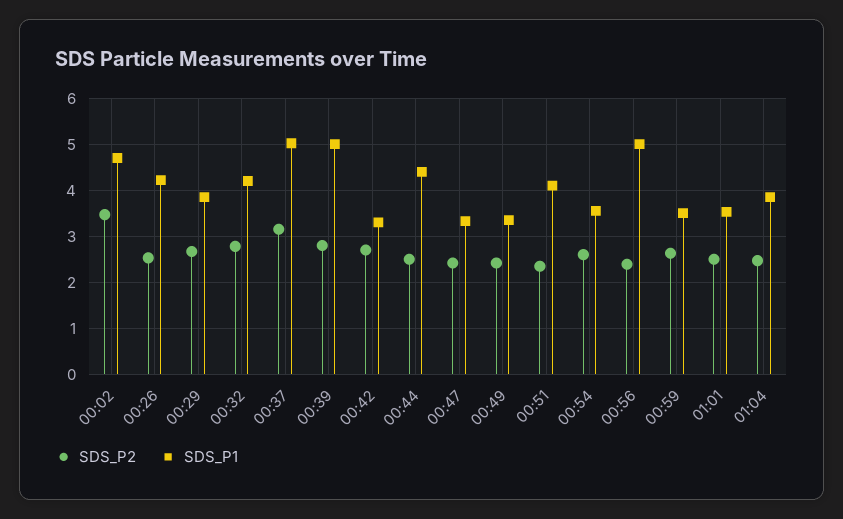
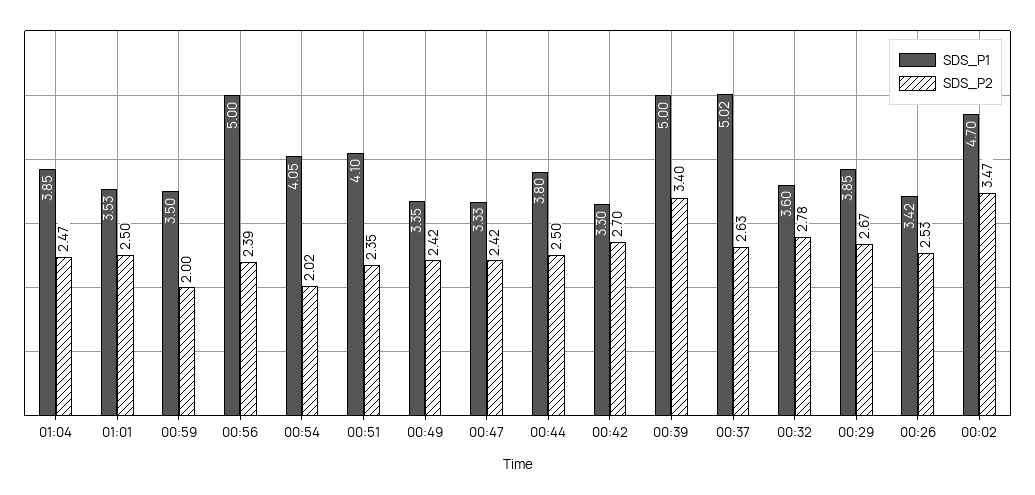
SDS_P1, 00:26: 4.2 -> 3.42
SDS_P1, 00:32: 4.2 -> 3.6
SDS_P2, 00:37: 3.2 -> 2.63
SDS_P2, 00:39: 2.8 -> 3.4
SDS_P1, 00:44: 4.4 -> 3.8
SDS_P2, 00:54: 2.6 -> 2.02
SDS_P1, 00:54: 3.6 -> 4.05
SDS_P2, 00:59: 2.6 -> 2

